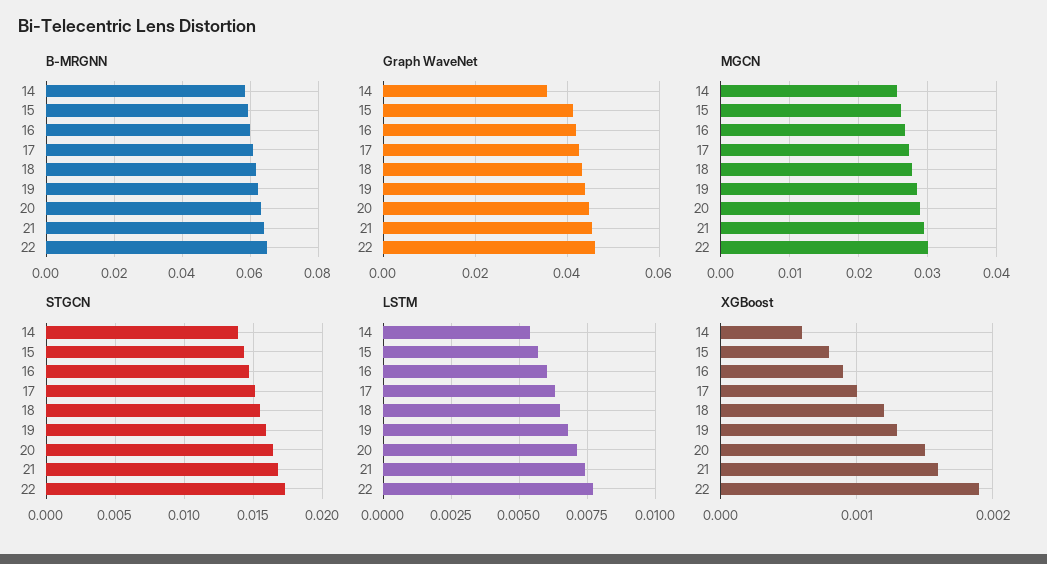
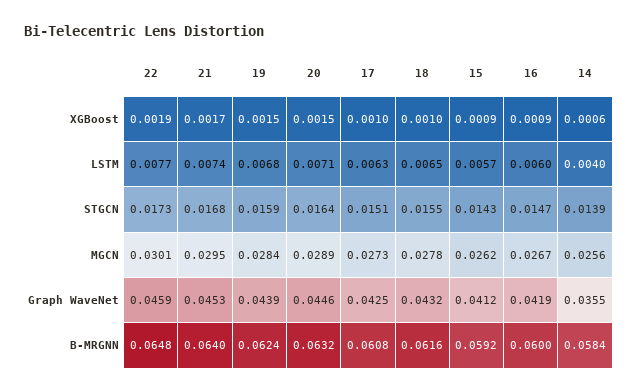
LSTM, 14: 0.0055 -> 0.004
XGBoost, 15: 0.0008 -> 0.0009
XGBoost, 18: 0.0012 -> 0.001
XGBoost, 19: 0.0013 -> 0.0015
XGBoost, 21: 0.0016 -> 0.0017

